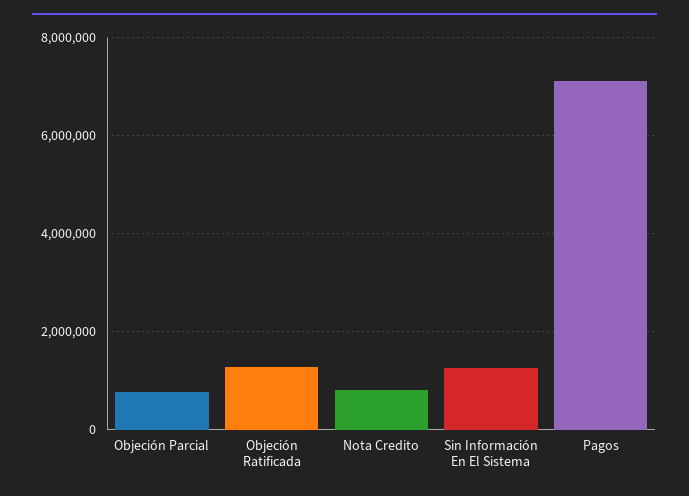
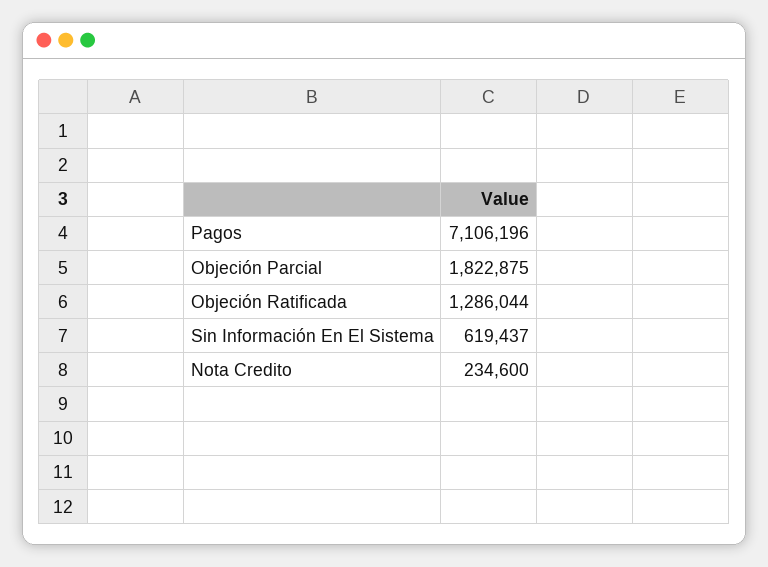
Objeción Parcial: 800000 -> 1822875
Nota Credito: 800000 -> 234600
Sin Información En El Sistema: 1200000 -> 619437

